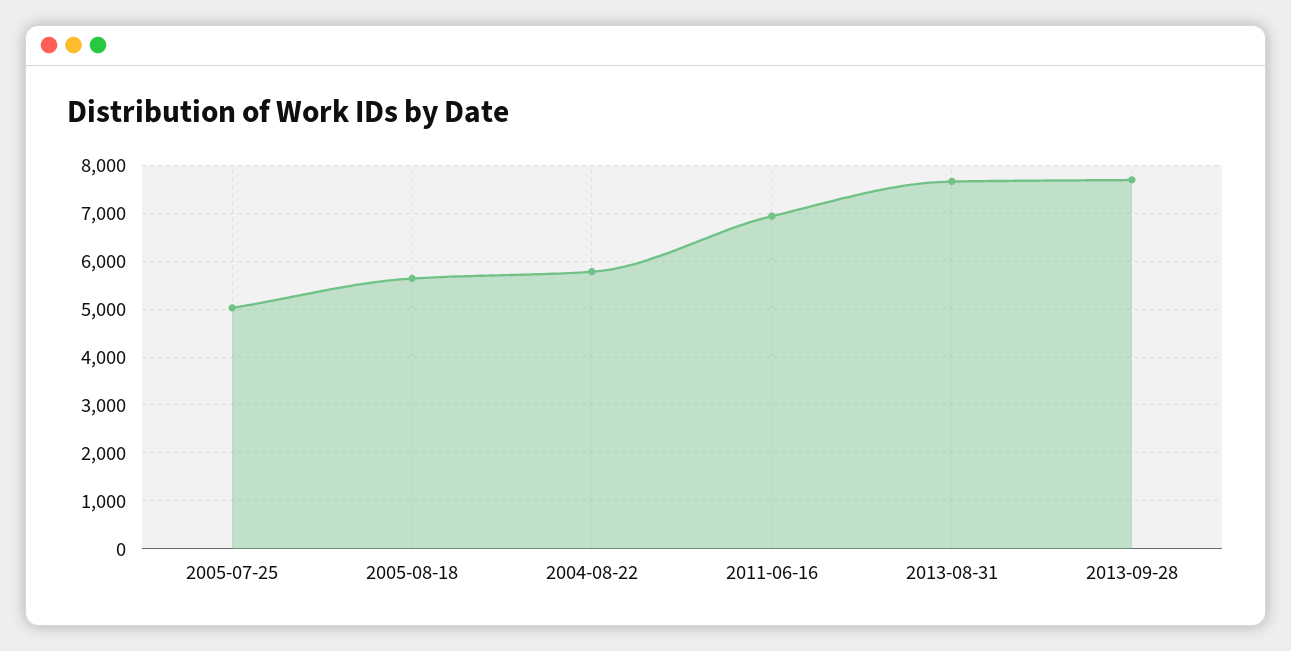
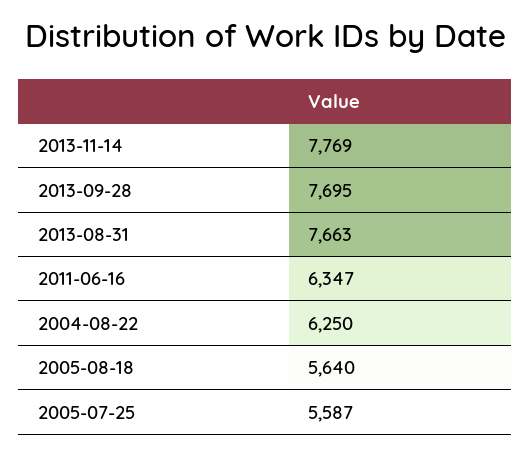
2005-07-25: 5000 -> 5587
2004-08-22: 5800 -> 6250
2011-06-16: 7000 -> 6347
2013-11-14: none -> 7769

